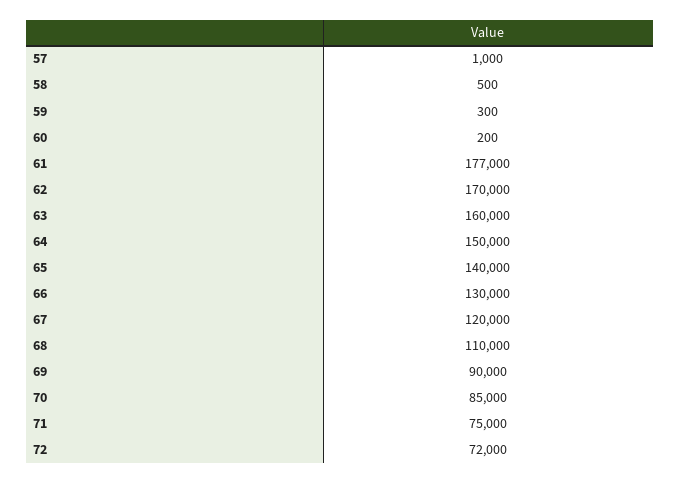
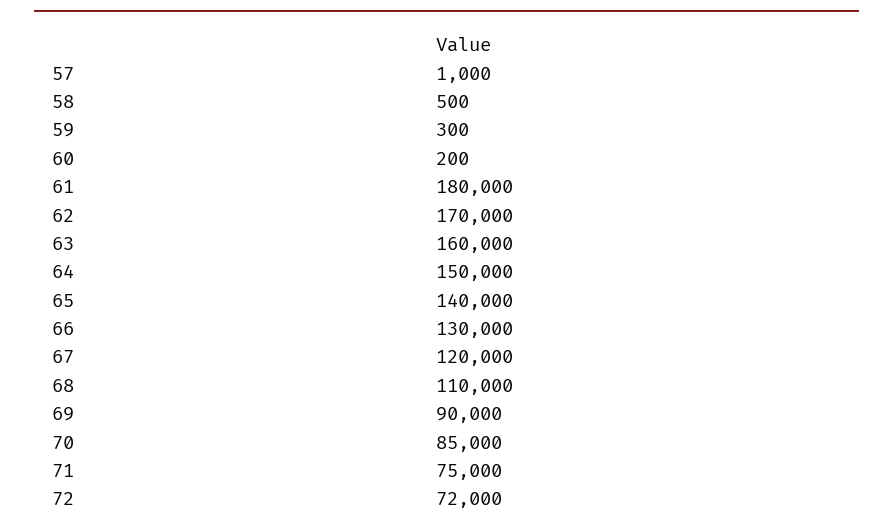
61: 177000 -> 180000

